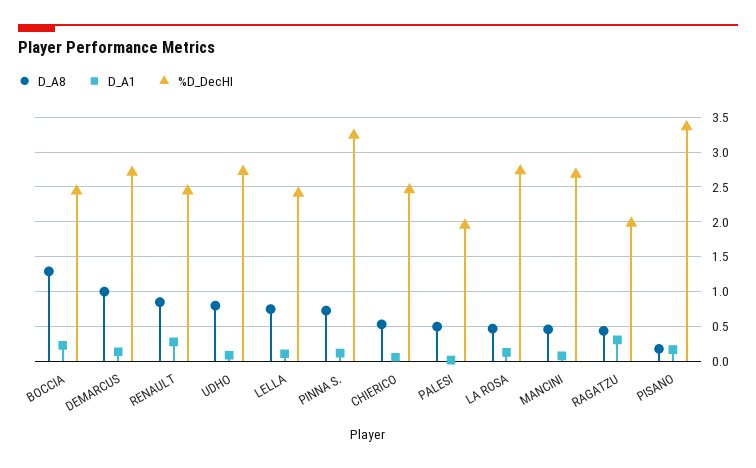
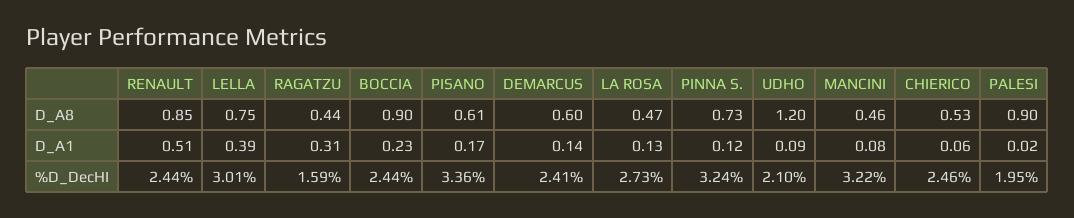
D_A8, BOCCIA: 1.3 -> 0.9
D_A8, DEMARCUS: 1 -> 0.6
%D_DecHI, DEMARCUS: 2.7 -> 2.41
D_A1, RENAULT: 0.3 -> 0.51
D_A8, UDHO: 0.8 -> 1.2
%D_DecHI, UDHO: 2.7 -> 2.1
D_A1, LELLA: 0.1 -> 0.39
%D_DecHI, LELLA: 2.4 -> 3.01
D_A8, PALESI: 0.5 -> 0.9
%D_DecHI, MANCINI: 2.7 -> 3.22
%D_DecHI, RAGATZU: 2 -> 1.59
D_A8, PISANO: 0.2 -> 0.61

